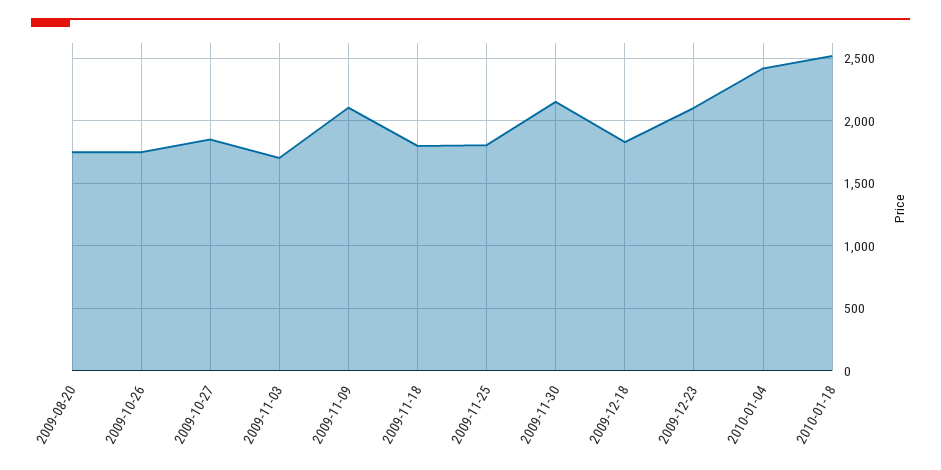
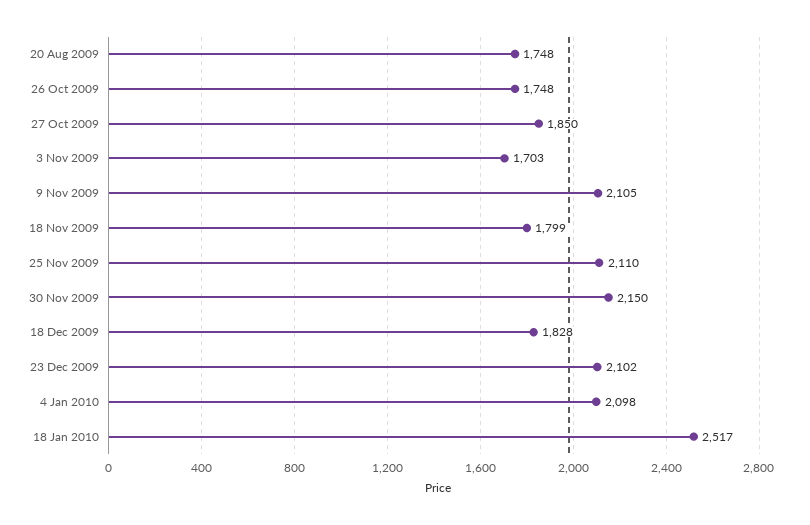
2009-11-25: 1800 -> 2110
2010-01-04: 2400 -> 2098

